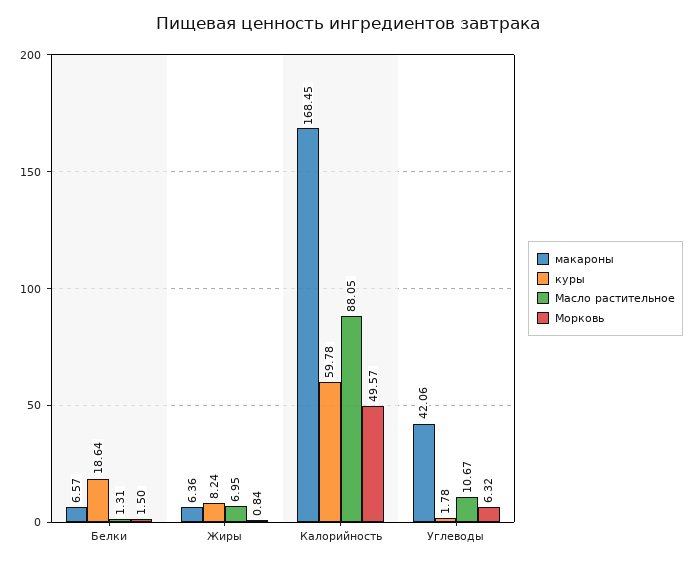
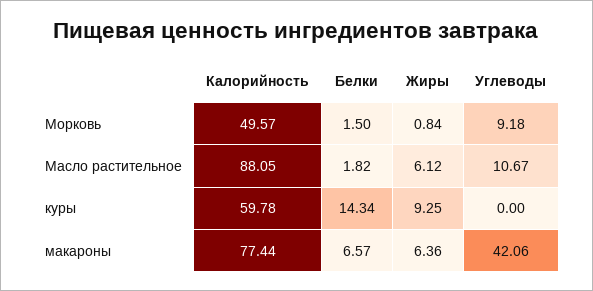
куры, Белки: 18.64 -> 14.34
Масло растительное, Белки: 1.31 -> 1.82
куры, Жиры: 8.24 -> 9.25
Масло растительное, Жиры: 6.95 -> 6.12
макароны, Калорийность: 168.45 -> 77.44
куры, Углеводы: 1.78 -> 0
Морковь, Углеводы: 6.32 -> 9.18

